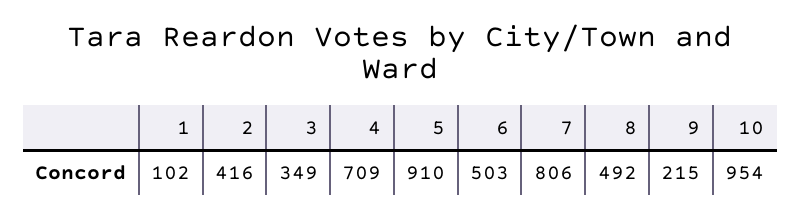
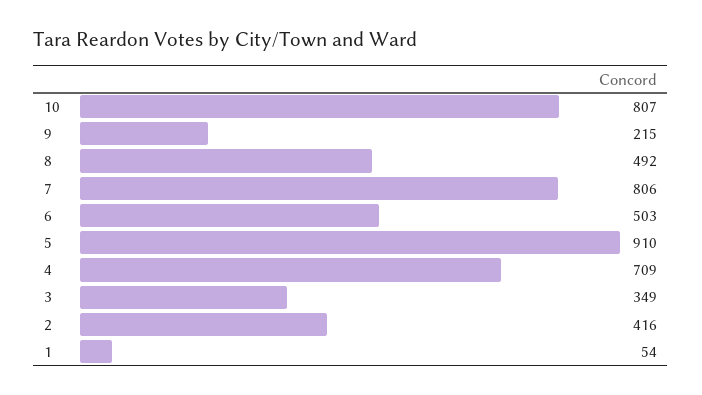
1: 102 -> 54
10: 954 -> 807

